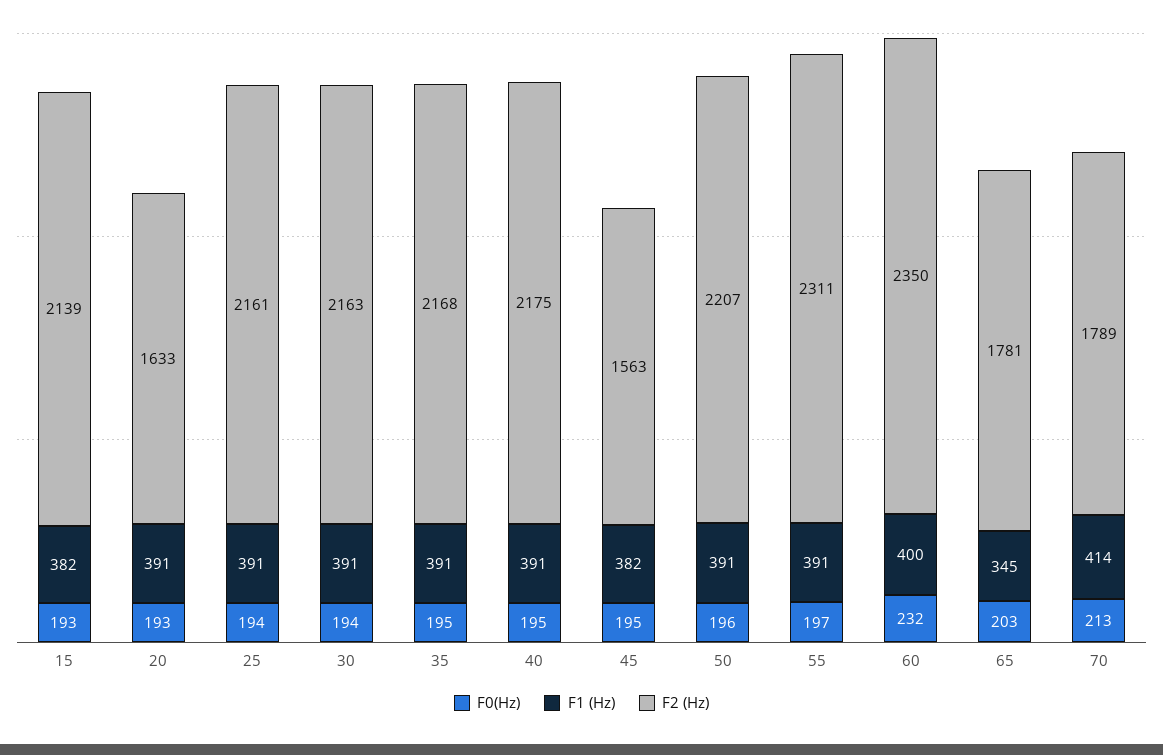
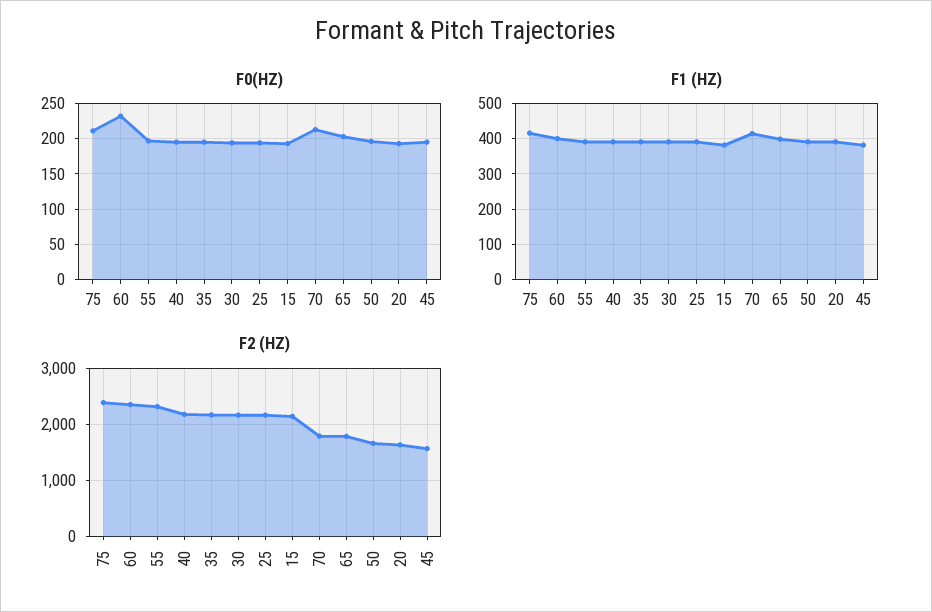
F2 (Hz), 50: 2207 -> 1600
F1 (Hz), 65: 345 -> 400
F0(Hz), 75: none -> 210
F1 (Hz), 75: none -> 420
F2 (Hz), 75: none -> 2400

